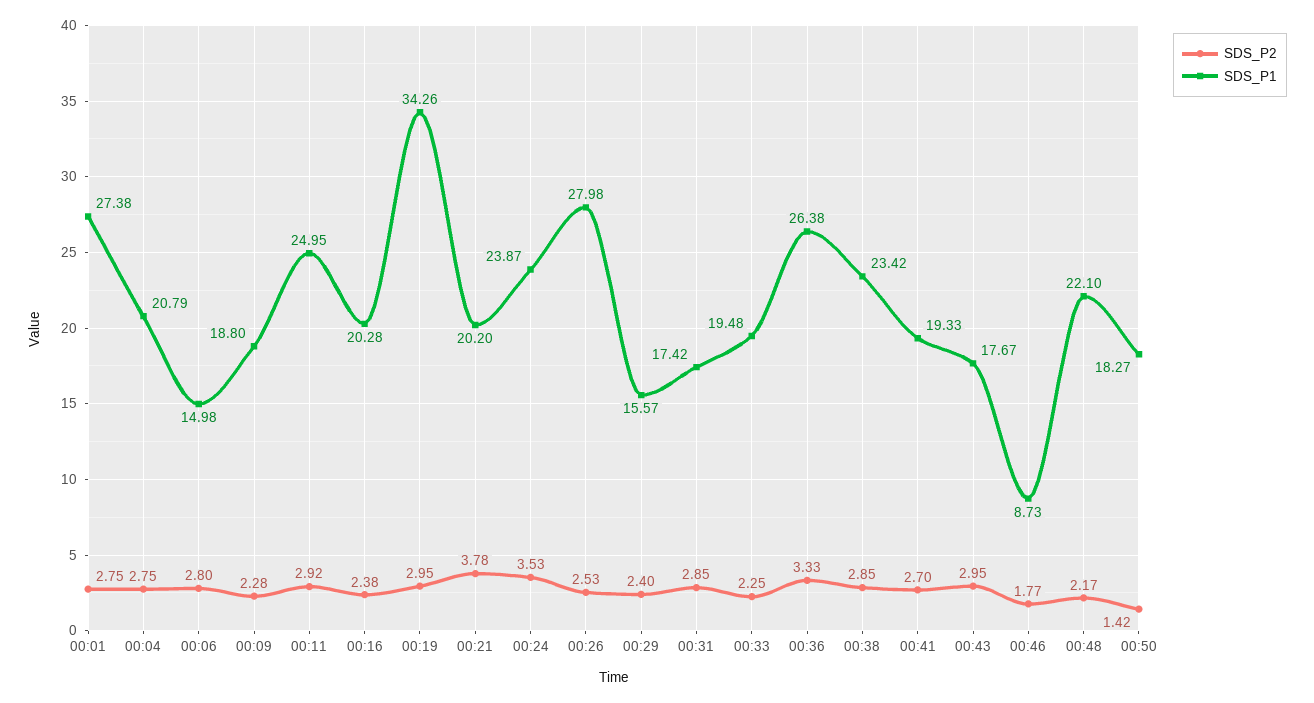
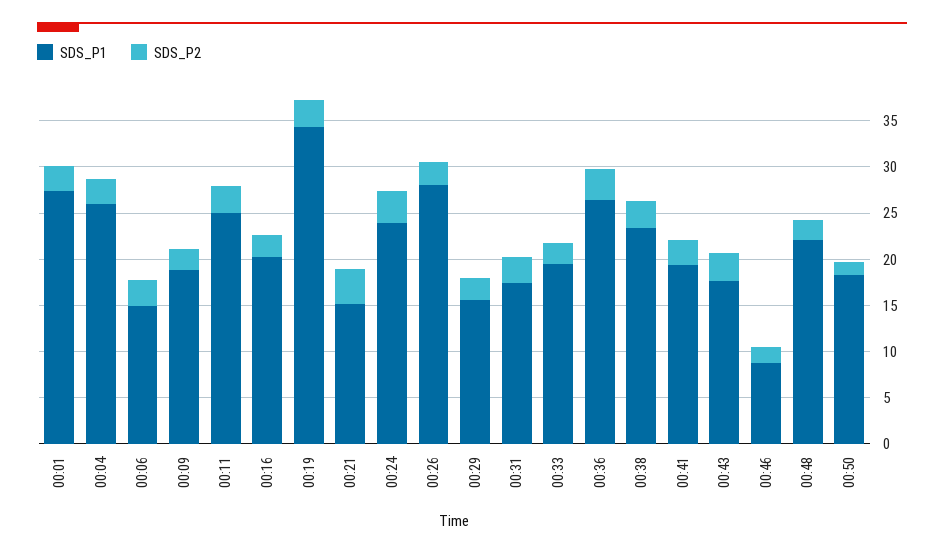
SDS_P1, 00:04: 20.79 -> 26
SDS_P1, 00:21: 20.2 -> 15

